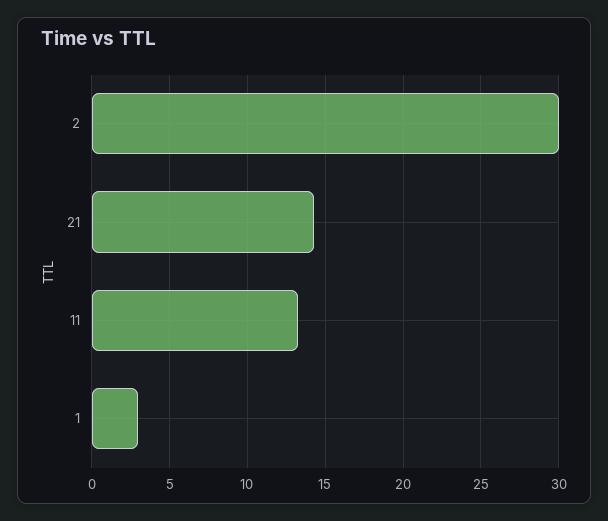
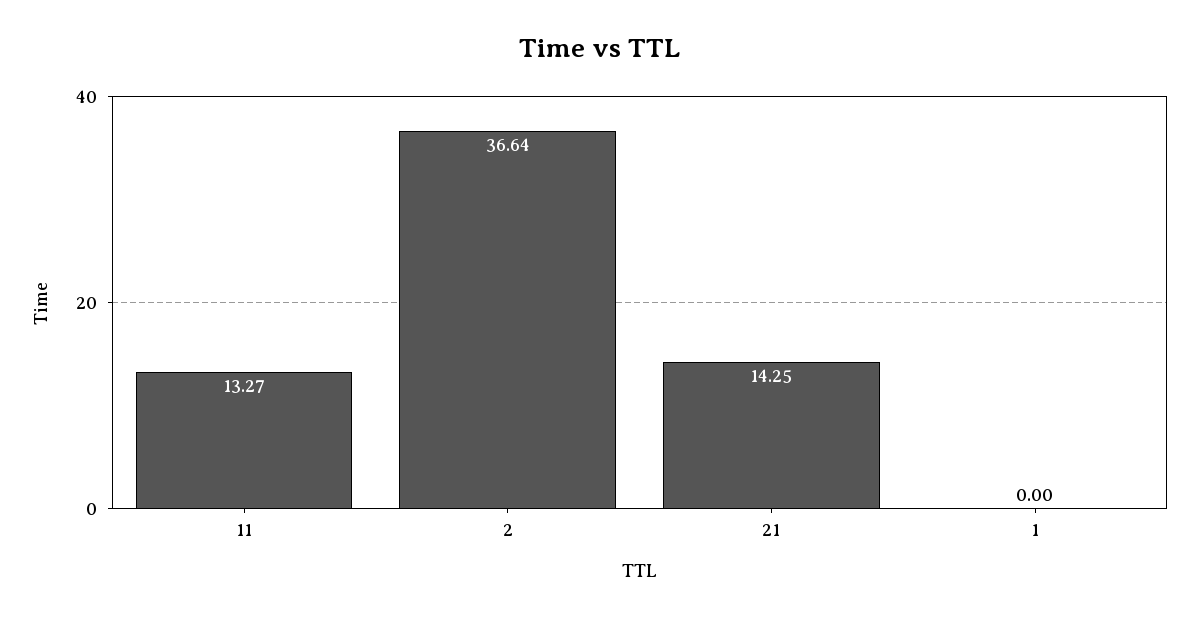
2: 30 -> 36.64
1: 3 -> 0

